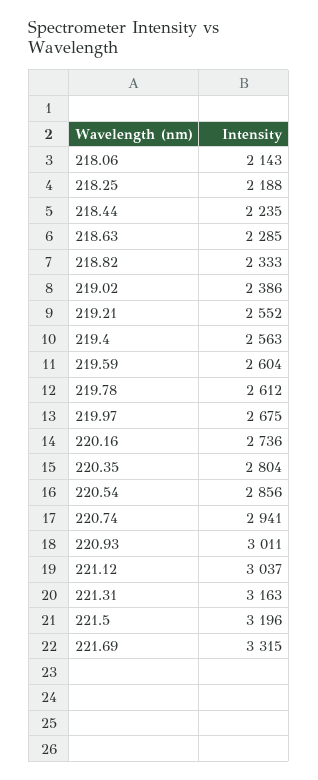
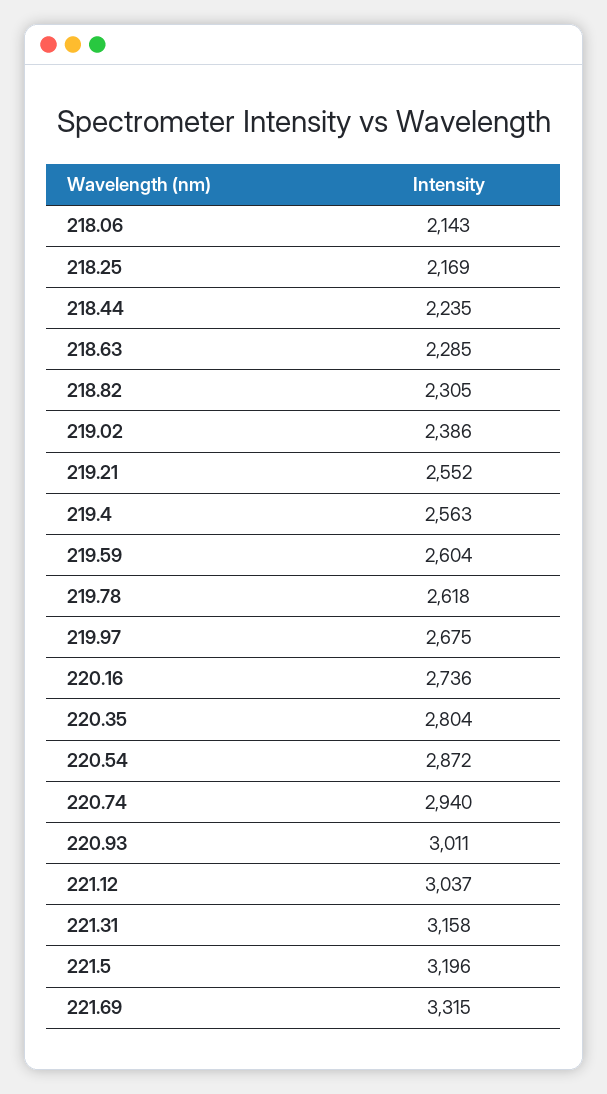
218.25: 2188 -> 2169
218.82: 2333 -> 2305
219.78: 2612 -> 2618
220.54: 2856 -> 2872
220.74: 2941 -> 2940
221.31: 3163 -> 3158

